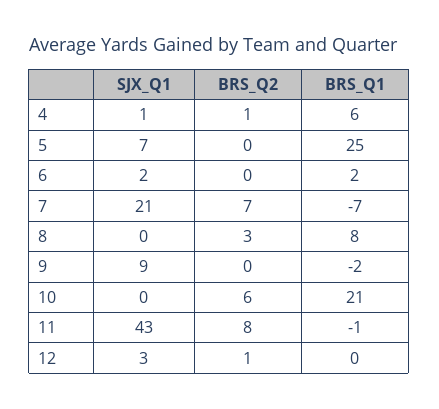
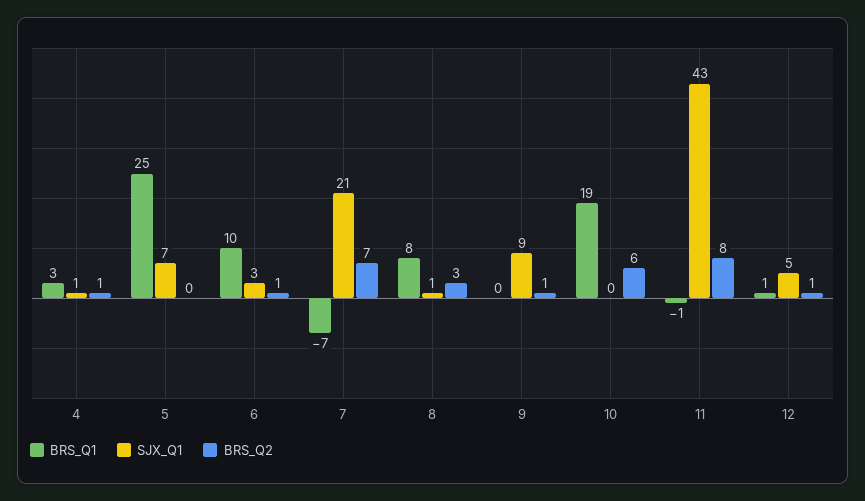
BRS_Q1, 4: 6 -> 3
SJX_Q1, 6: 2 -> 3
BRS_Q2, 6: 0 -> 1
BRS_Q1, 6: 2 -> 10
SJX_Q1, 8: 0 -> 1
BRS_Q2, 9: 0 -> 1
BRS_Q1, 9: -2 -> 0
BRS_Q1, 10: 21 -> 19
SJX_Q1, 12: 3 -> 5
BRS_Q1, 12: 0 -> 1

